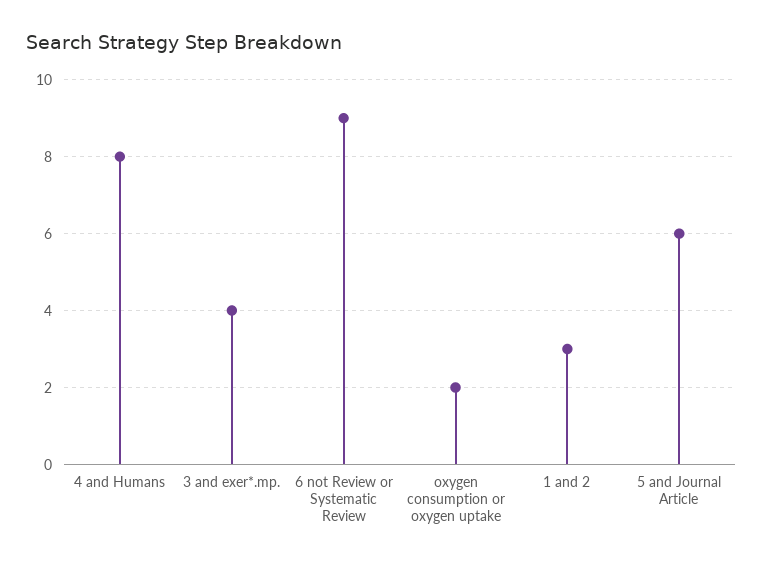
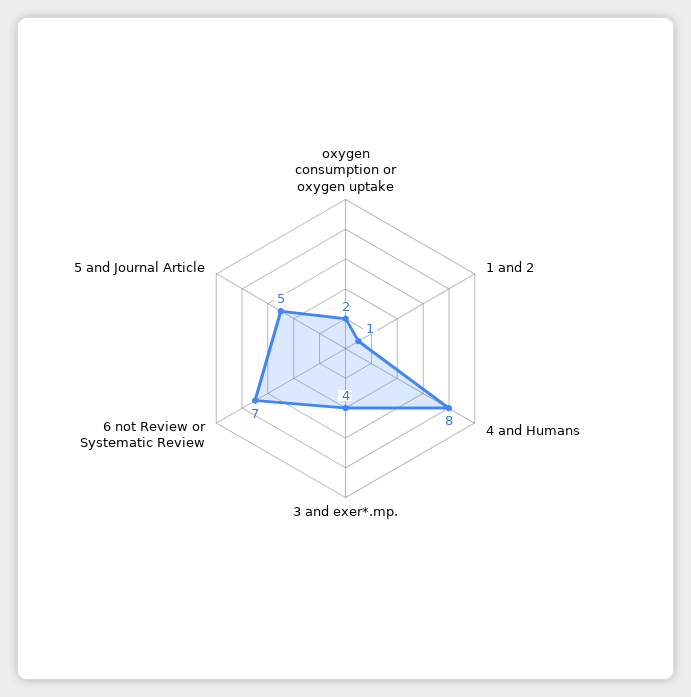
6 not Review or Systematic Review: 9 -> 7
1 and 2: 3 -> 1
5 and Journal Article: 6 -> 5

